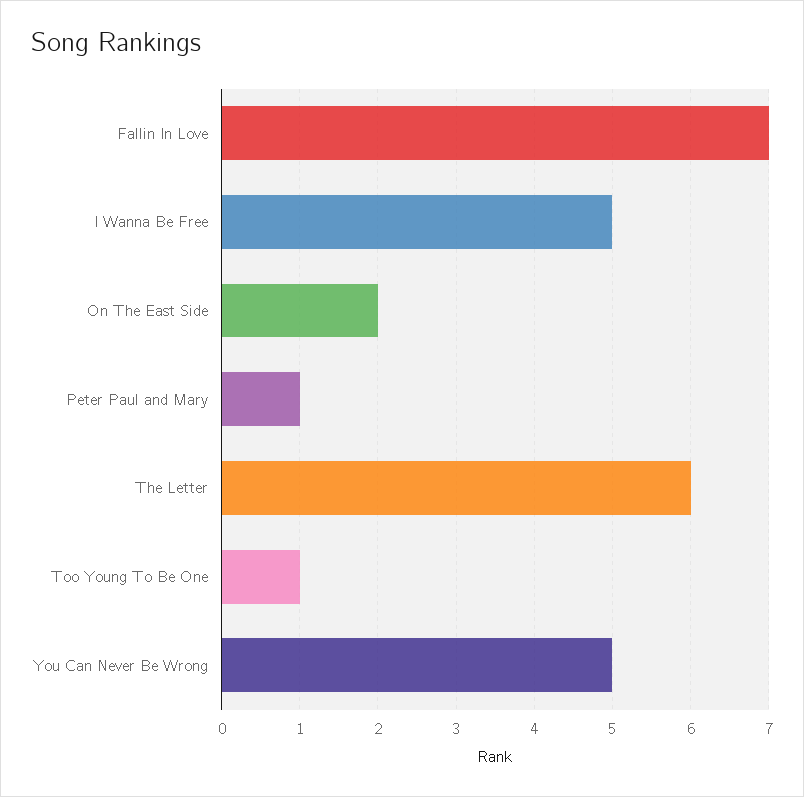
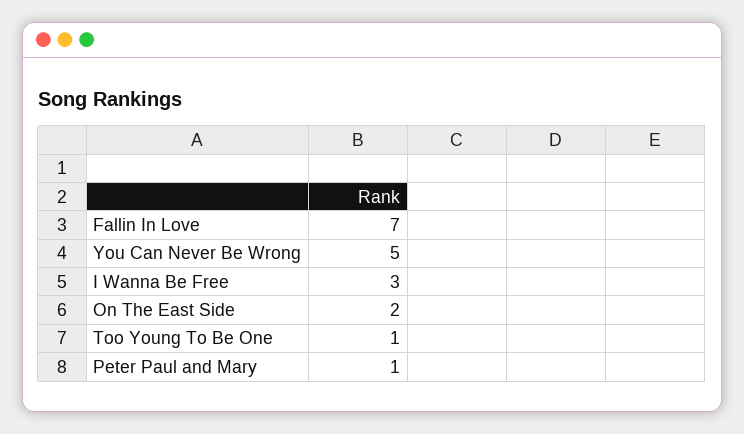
I Wanna Be Free: 5 -> 3
The Letter: 6 -> none

